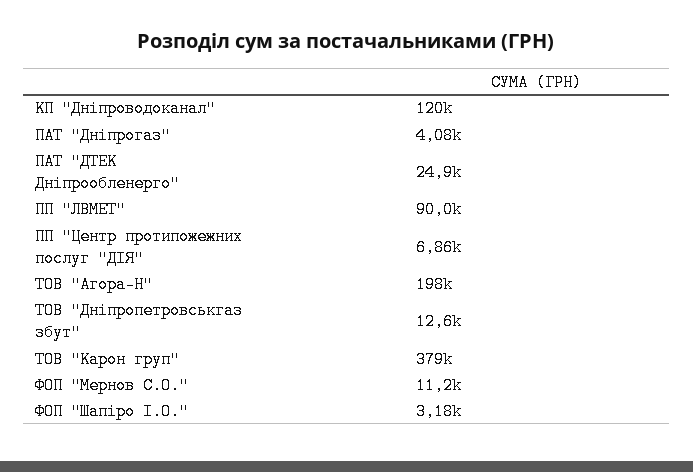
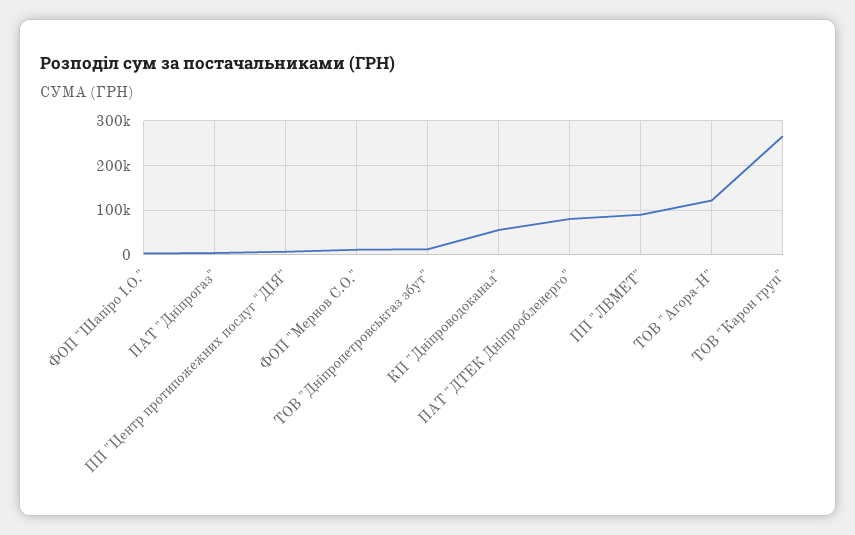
КП "Дніпроводоканал": 120000 -> 60000
ПАТ "ДТЕК Дніпрообленерго": 24900 -> 80000
ТОВ "Агора-Н": 198000 -> 120000
ТОВ "Карон груп": 379000 -> 260000

